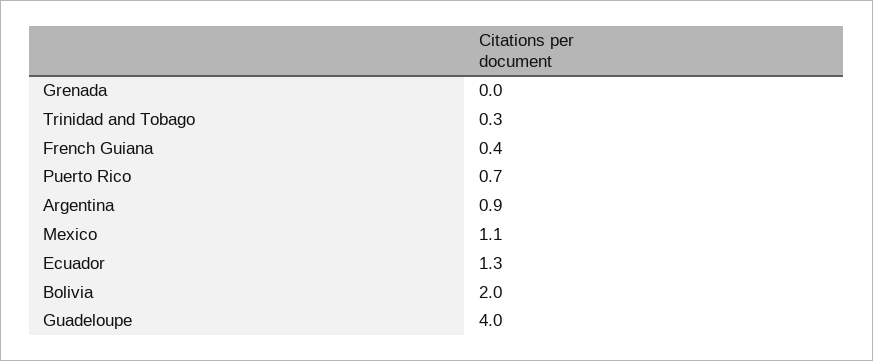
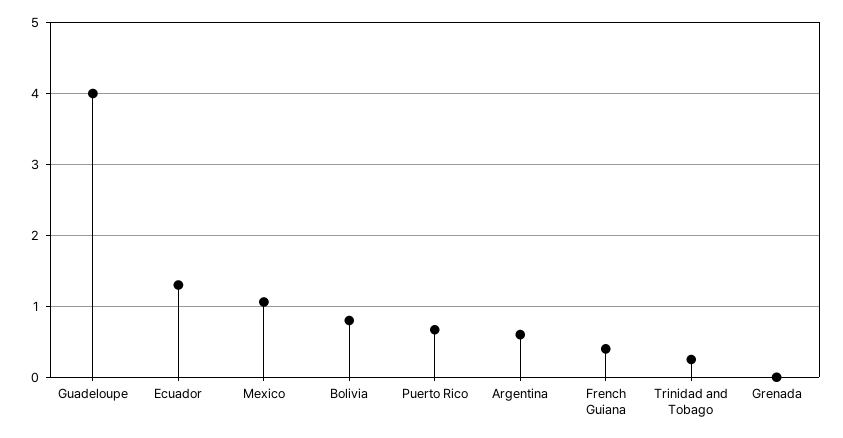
Argentina: 0.9 -> 0.6
Bolivia: 2 -> 0.8

